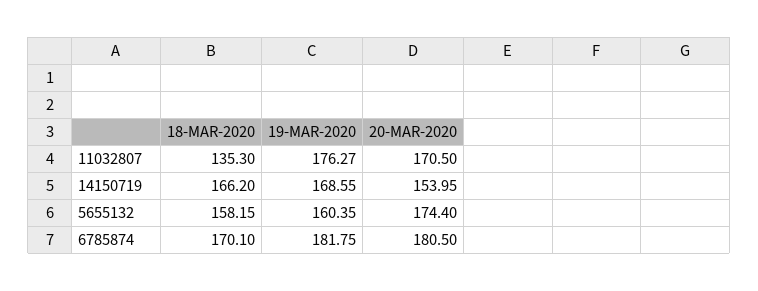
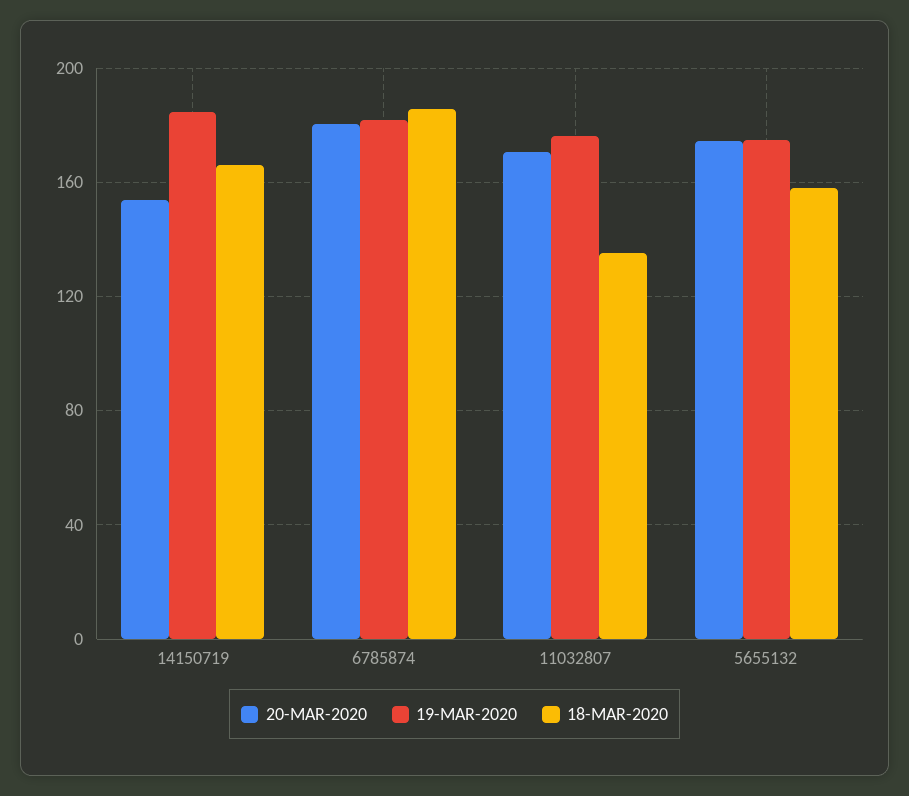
19-MAR-2020, 14150719: 168.55 -> 185
19-MAR-2020, 5655132: 160.35 -> 175
18-MAR-2020, 6785874: 170.1 -> 185

